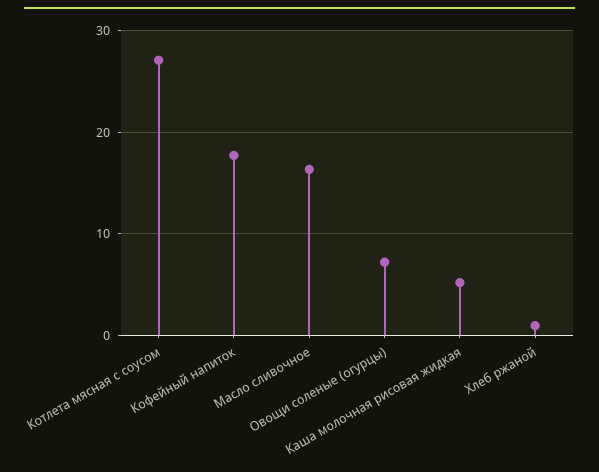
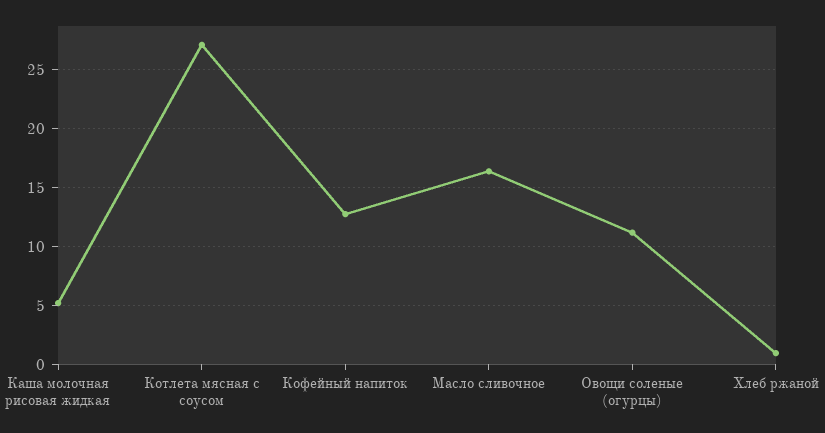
Кофейный напиток: 18 -> 13
Овощи соленые (огурцы): 7 -> 11

